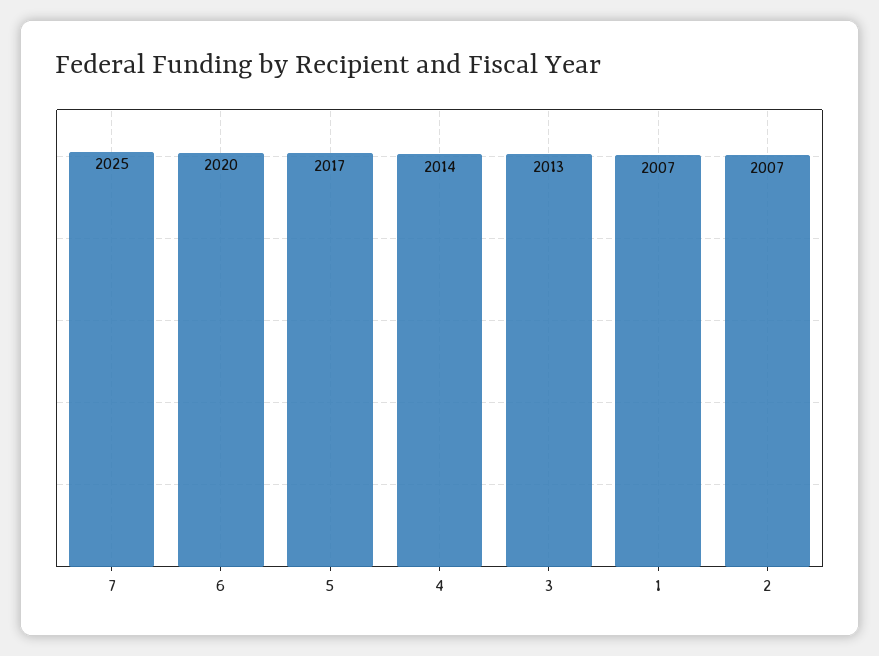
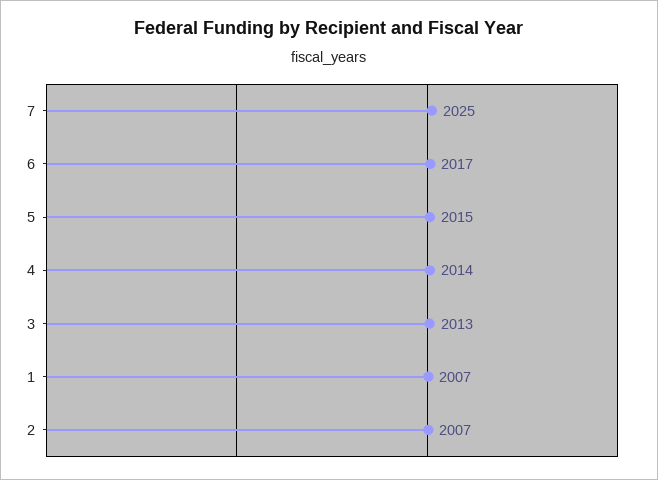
6: 2020 -> 2017
5: 2017 -> 2015

